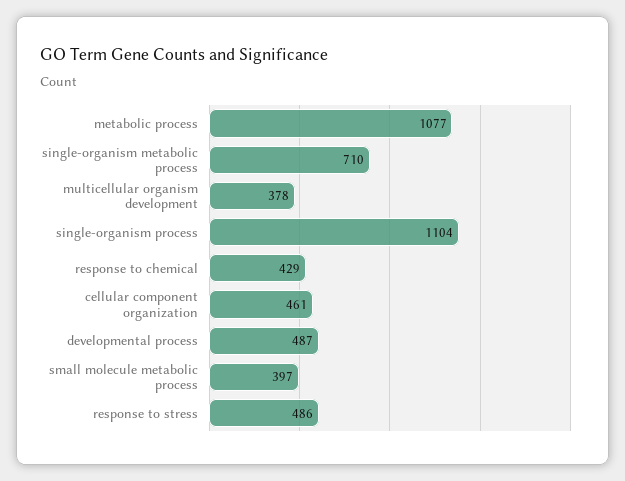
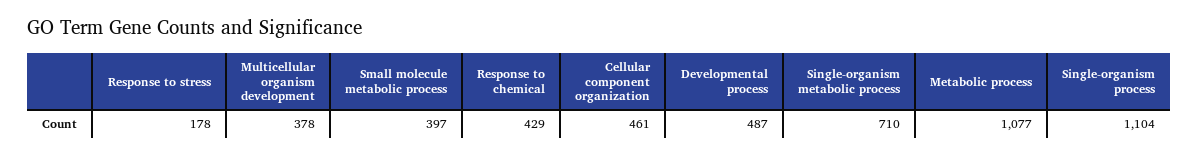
response to stress: 486 -> 178

